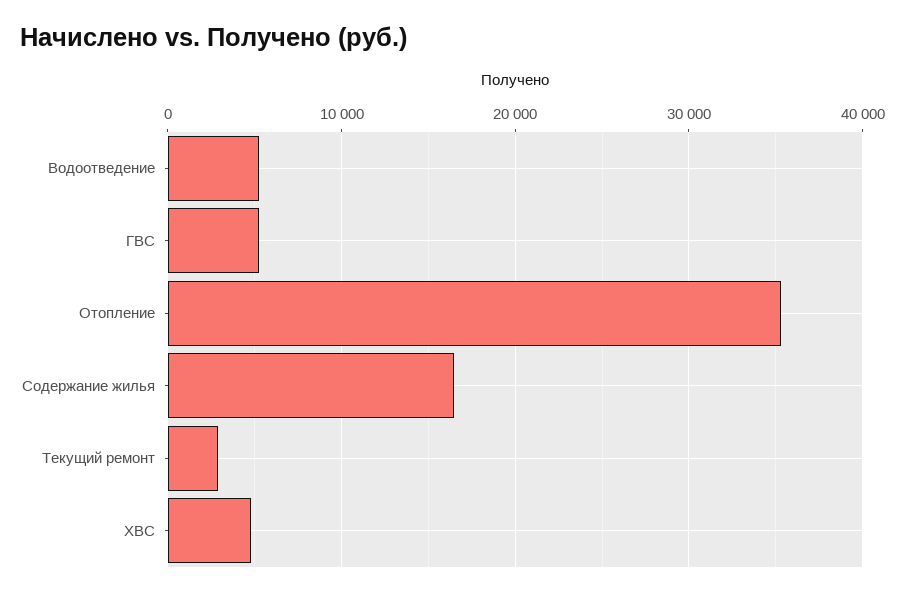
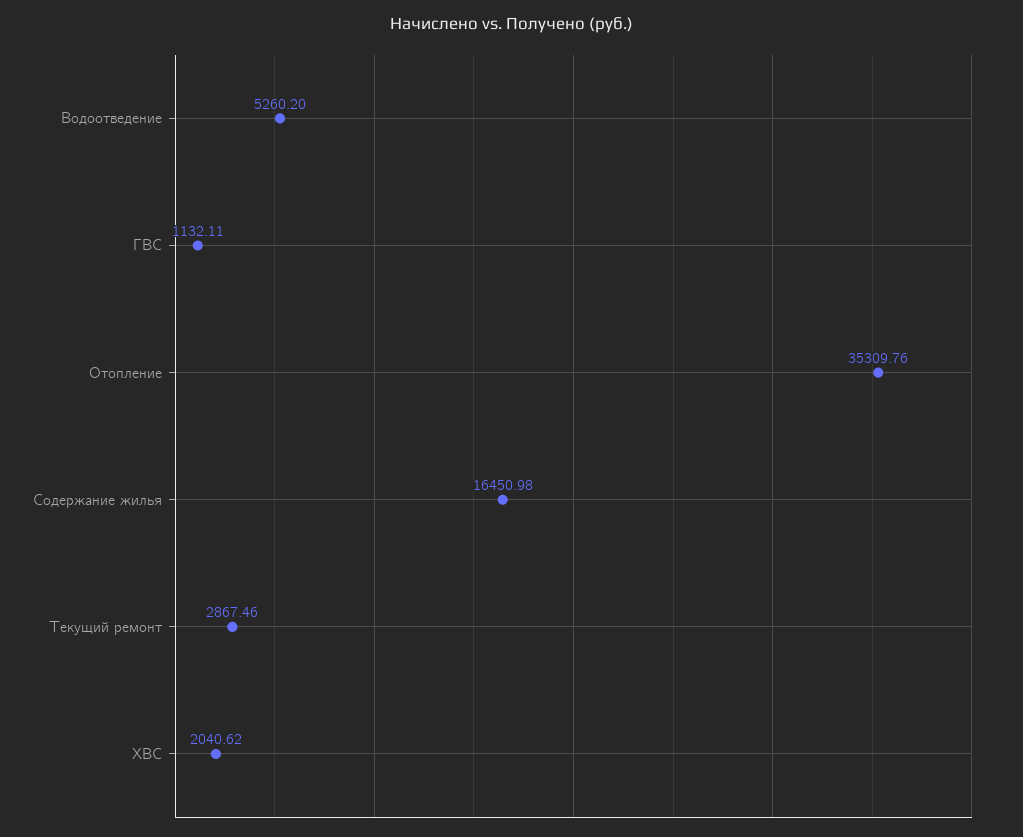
ГВС: 5000 -> 1132.11
ХВС: 5000 -> 2040.62

